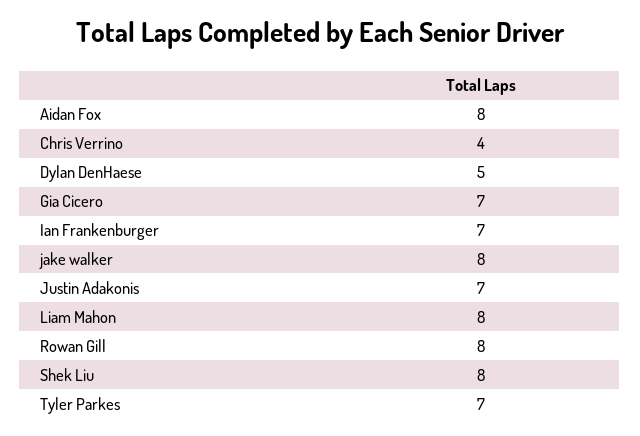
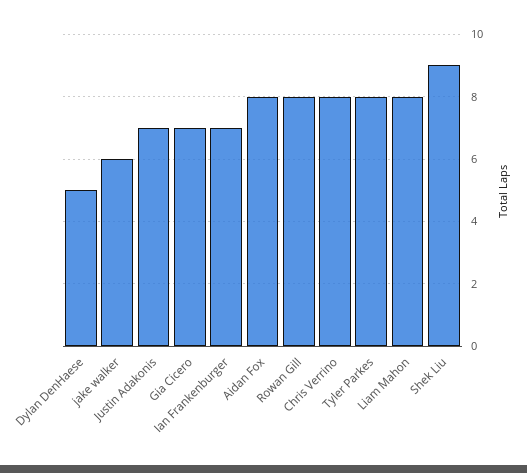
Chris Verrino: 4 -> 8
jake walker: 8 -> 6
Shek Liu: 8 -> 9
Tyler Parkes: 7 -> 8

